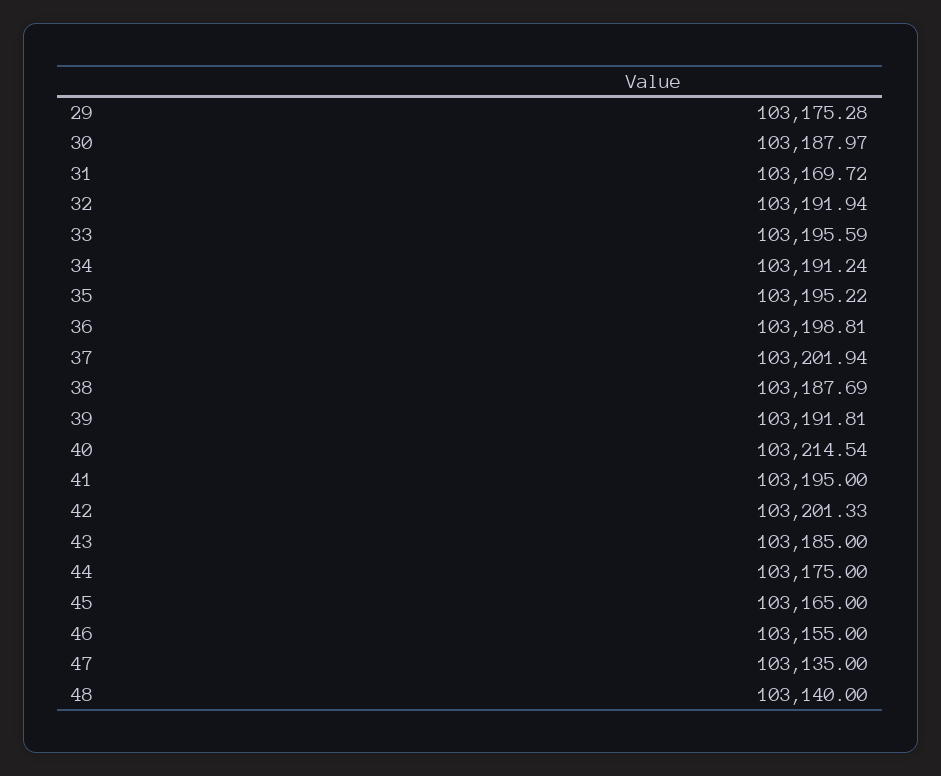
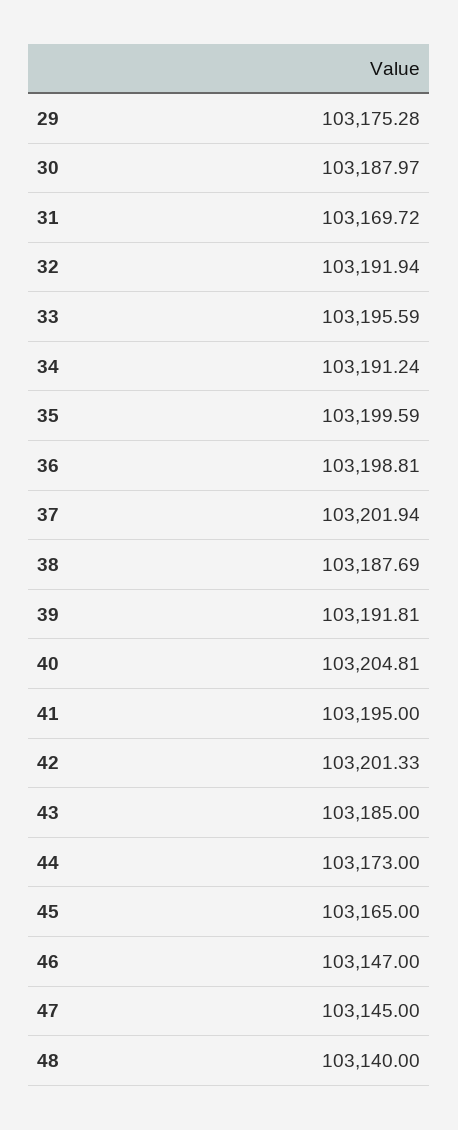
35: 103195.22 -> 103199.59
40: 103214.54 -> 103204.81
44: 103175 -> 103173
46: 103155 -> 103147
47: 103135 -> 103145

